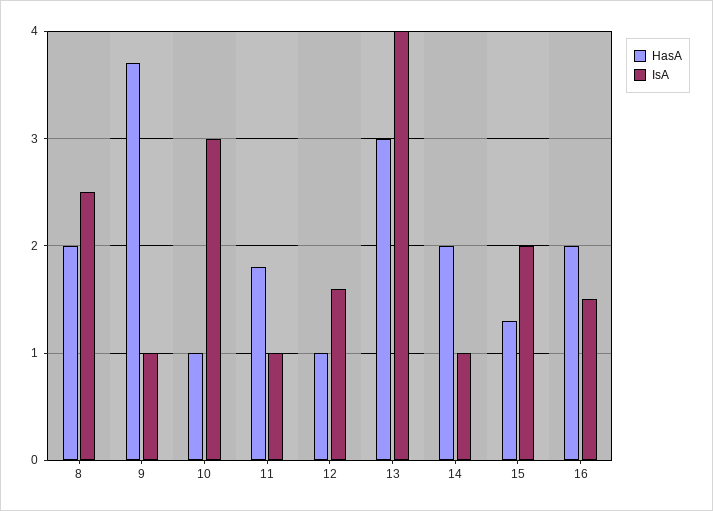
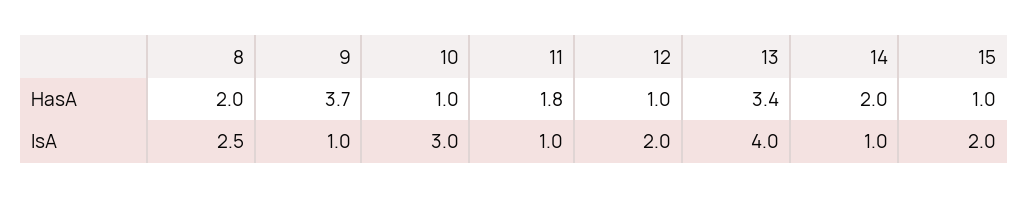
IsA, 12: 1.6 -> 2
HasA, 13: 3 -> 3.4
HasA, 15: 1.3 -> 1
HasA, 16: 2 -> none
IsA, 16: 1.5 -> none

